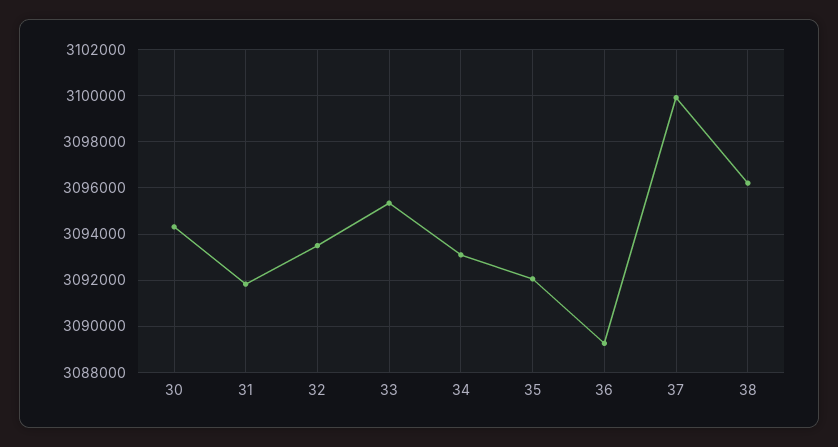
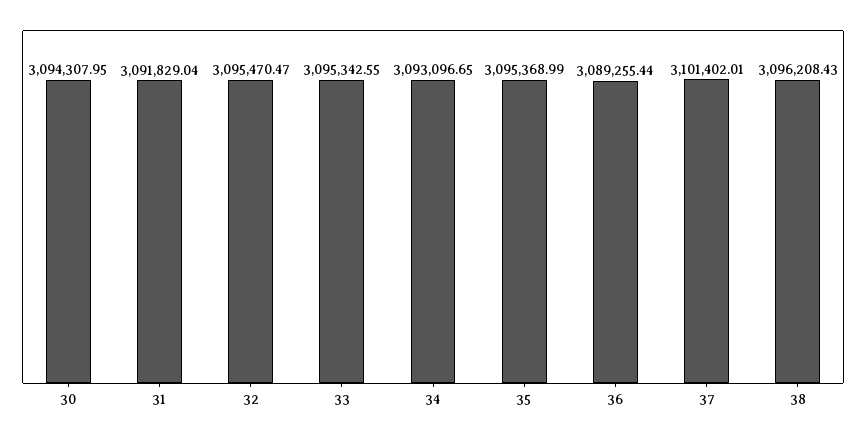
32: 3093500 -> 3095470.47
35: 3092000 -> 3095368.99
37: 3100000 -> 3101402.01

